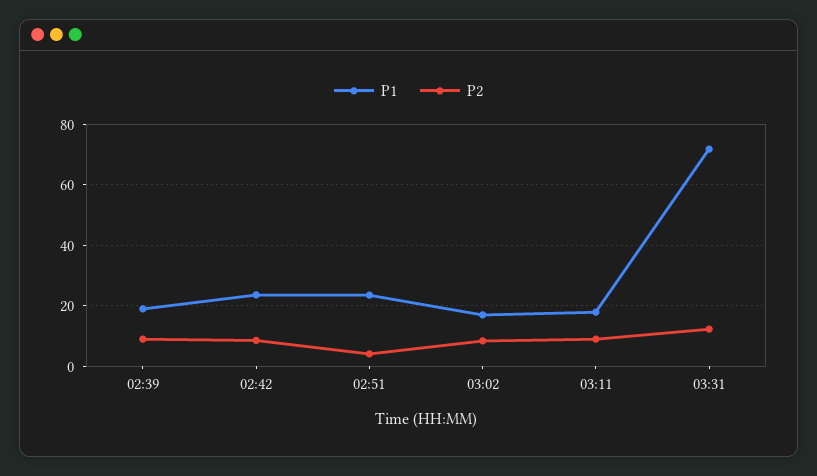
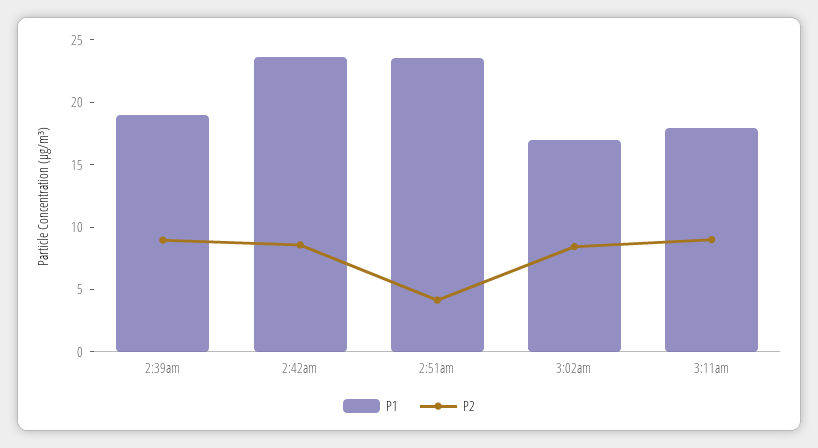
P1, 03:31: 72 -> none
P2, 03:31: 12 -> none

